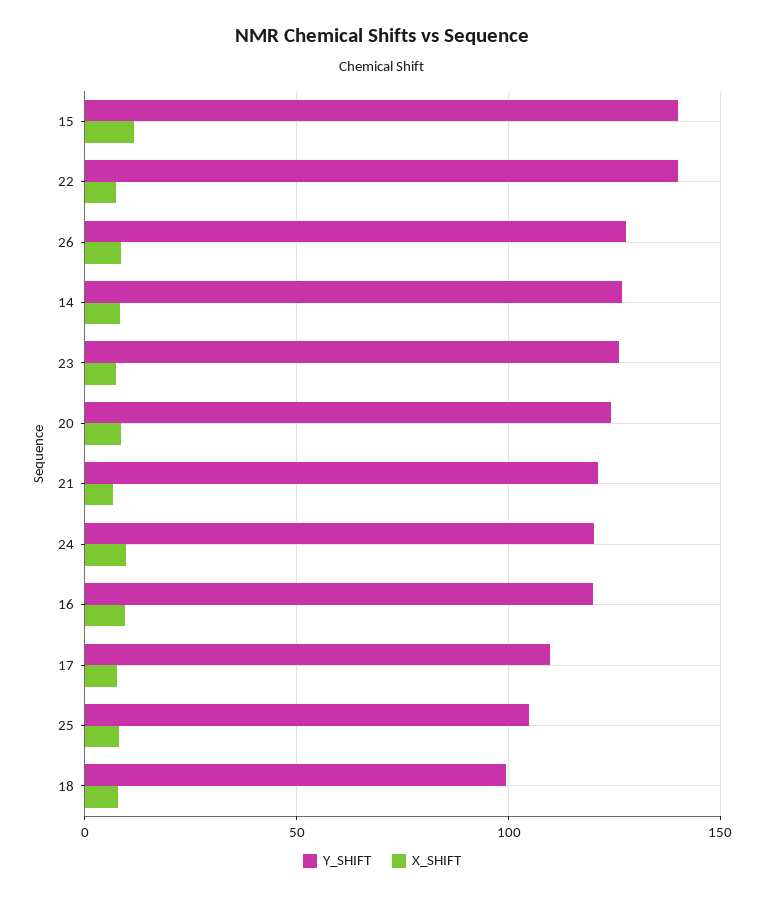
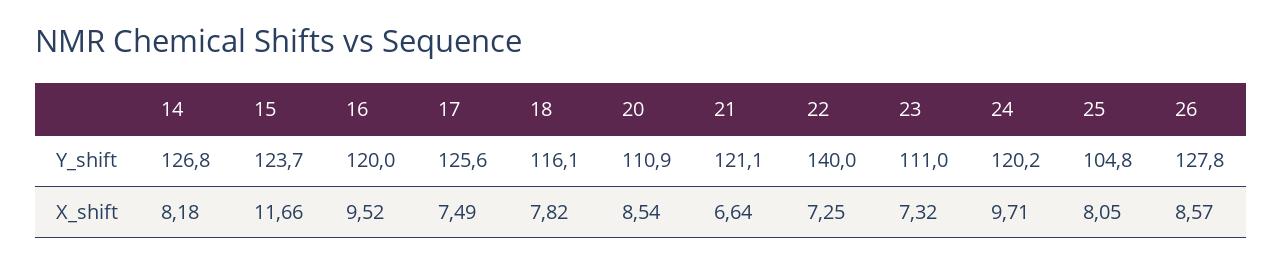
Y_SHIFT, 15: 140 -> 123.7
Y_SHIFT, 23: 125 -> 111
Y_SHIFT, 20: 125 -> 110.9
Y_SHIFT, 17: 110 -> 125.6
Y_SHIFT, 18: 100 -> 116.1

